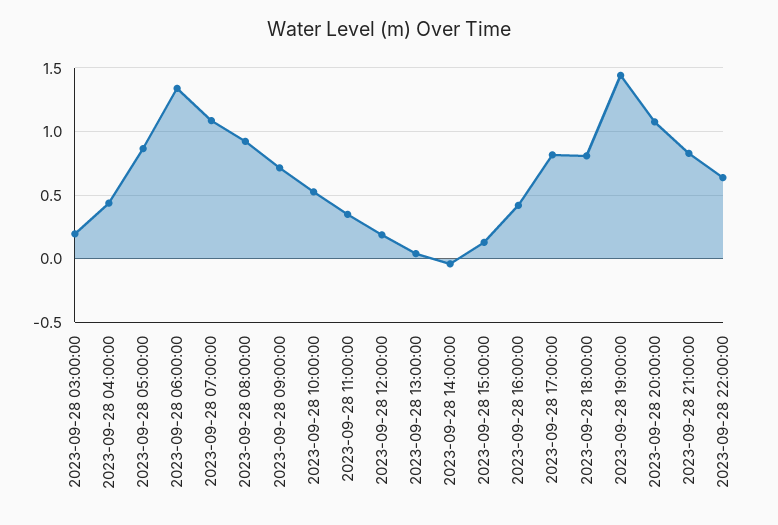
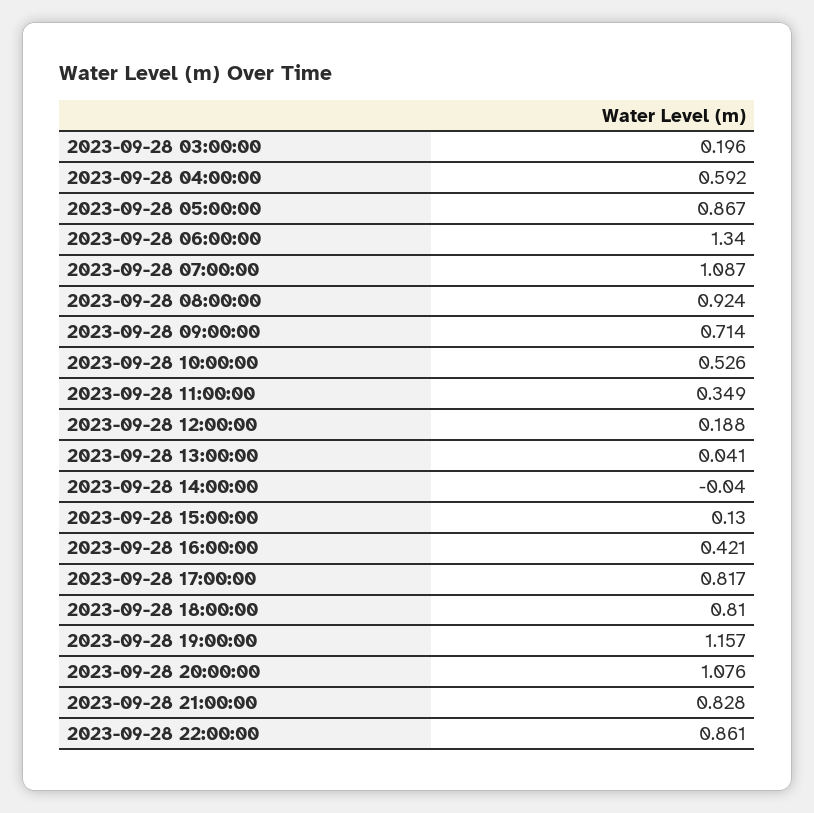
2023-09-28 04:00:00: 0.45 -> 0.592
2023-09-28 19:00:00: 1.45 -> 1.157
2023-09-28 22:00:00: 0.65 -> 0.861

